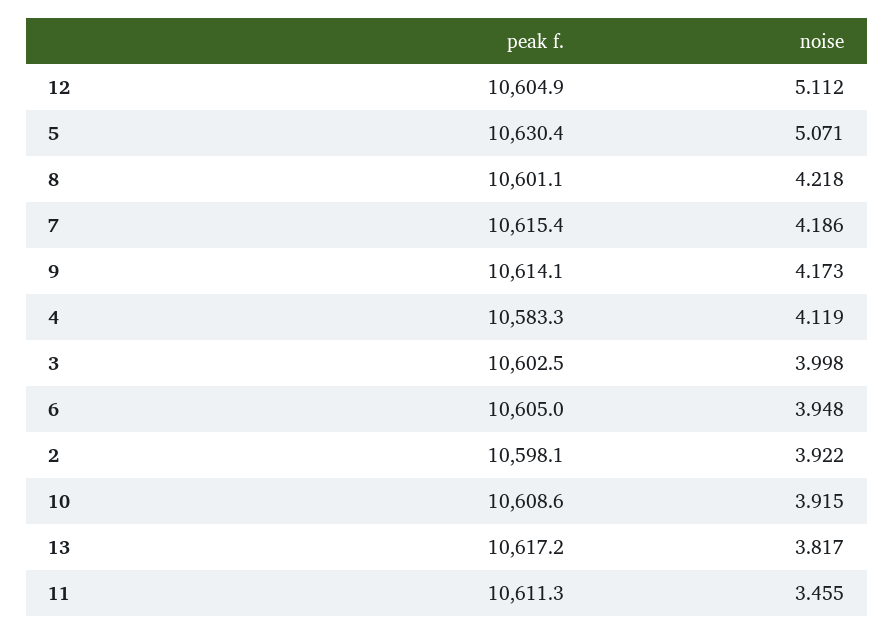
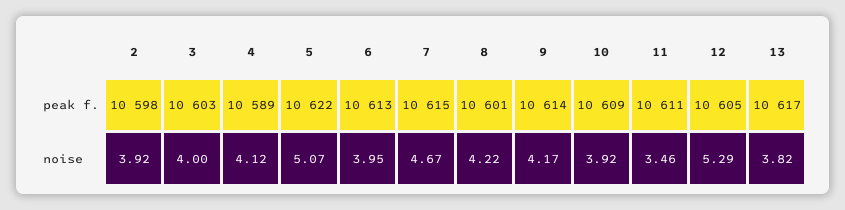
noise, 12: 5.112 -> 5.29
peak f., 5: 10630.4 -> 10622
noise, 7: 4.186 -> 4.67
peak f., 4: 10583.3 -> 10589
peak f., 6: 10605 -> 10613

